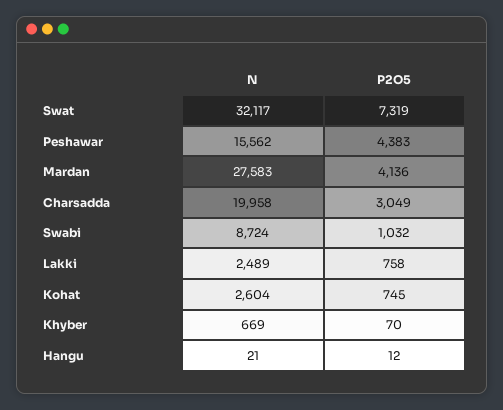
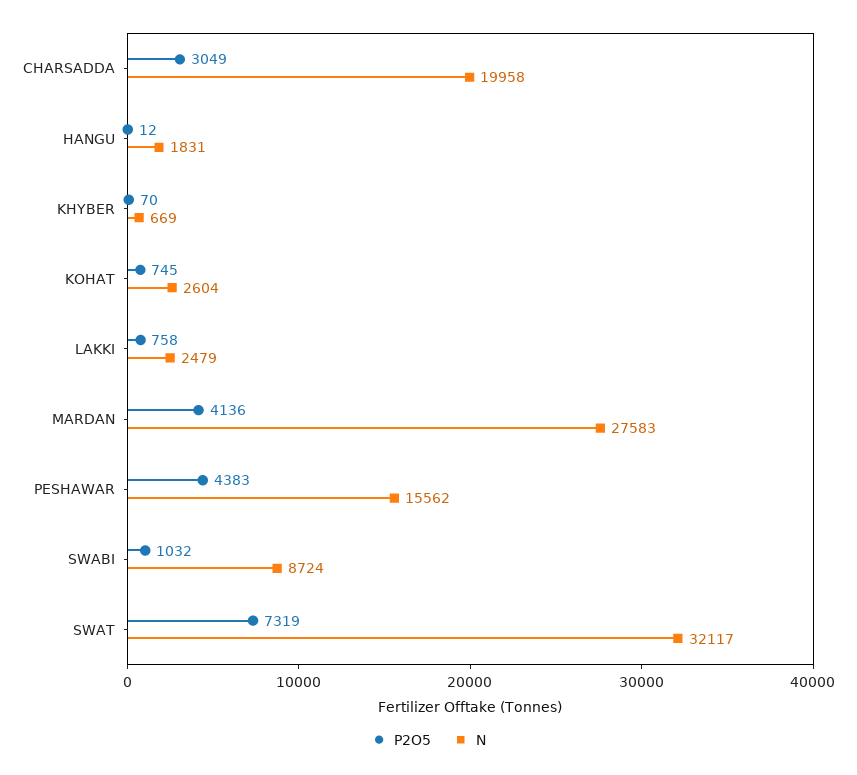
N, Lakki: 2489 -> 2479
N, Hangu: 21 -> 1831

